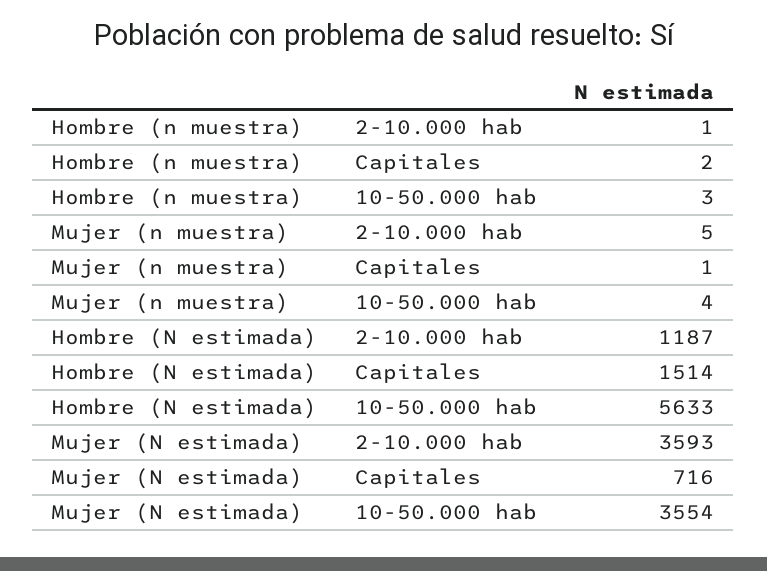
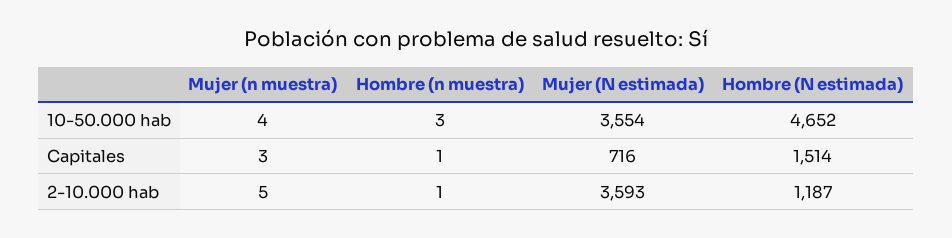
Hombre (n muestra), Capitales: 2 -> 1
Mujer (n muestra), Capitales: 1 -> 3
Hombre (N estimada), 10-50.000 hab: 5633 -> 4652

